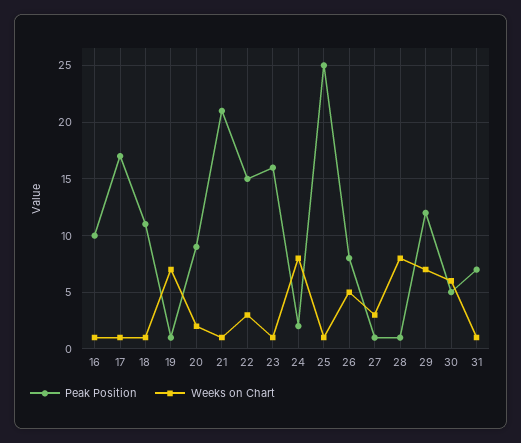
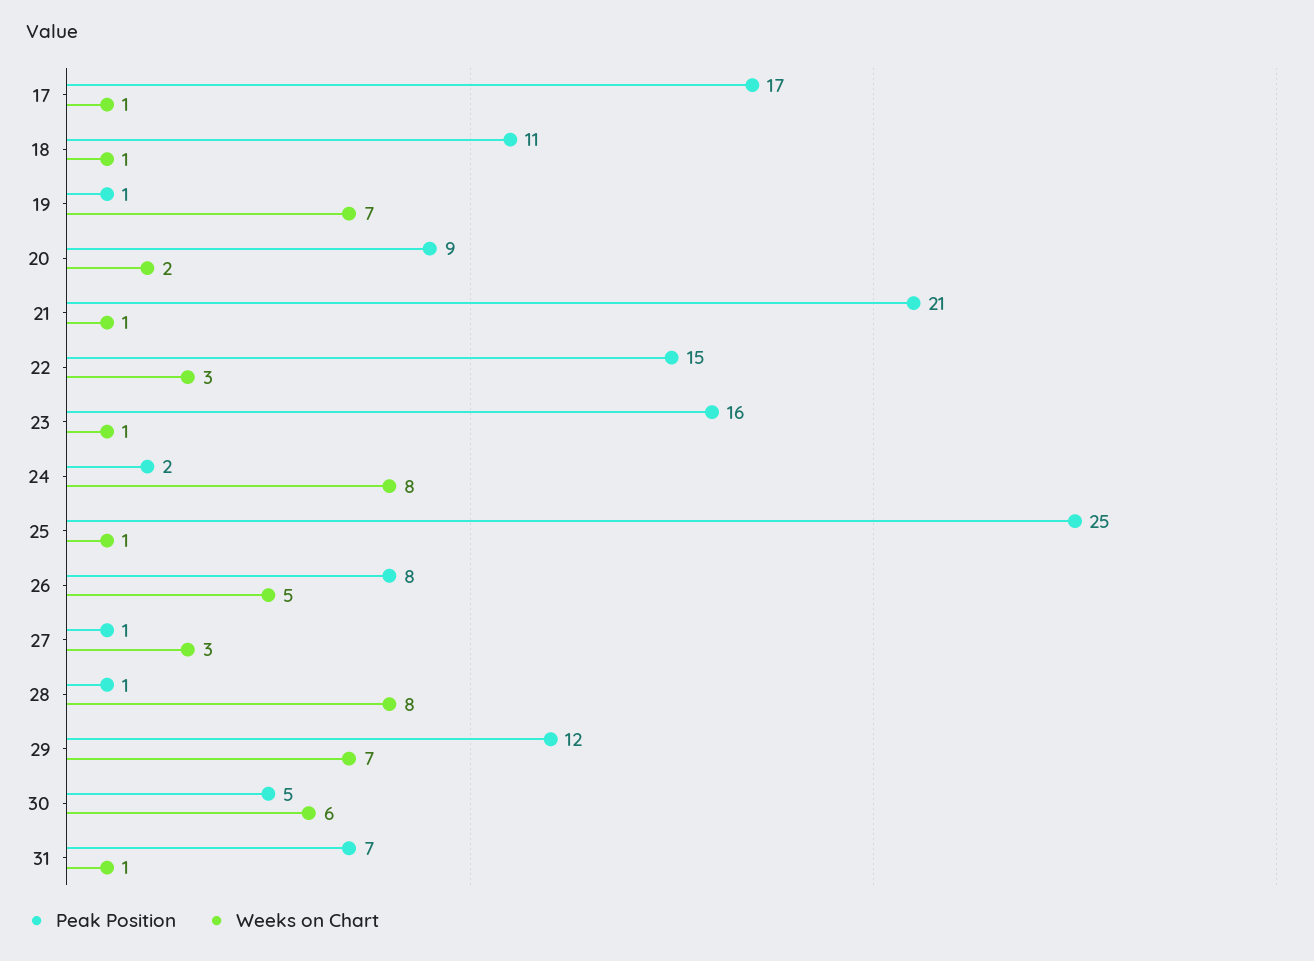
Peak Position, 16: 10 -> none
Weeks on Chart, 16: 1 -> none

